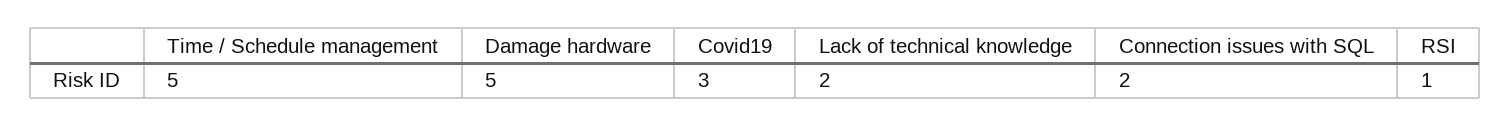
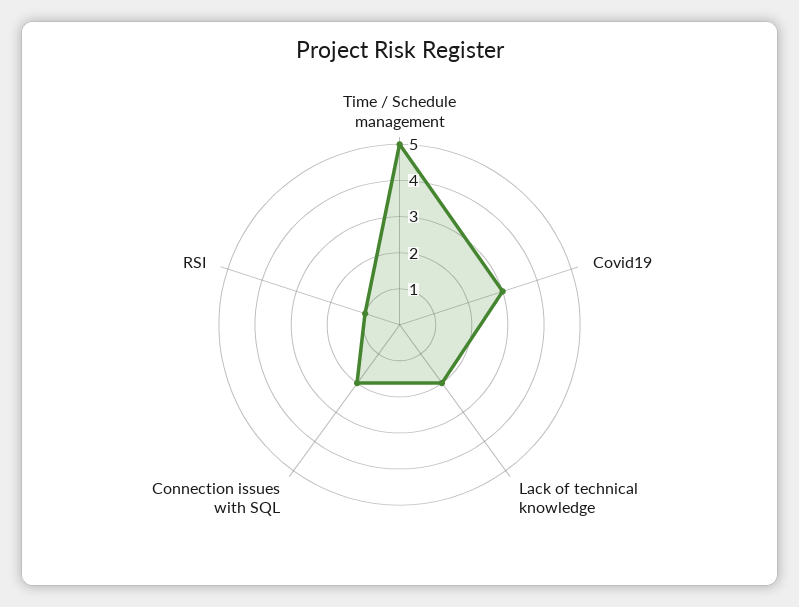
Damage hardware: 5 -> none

